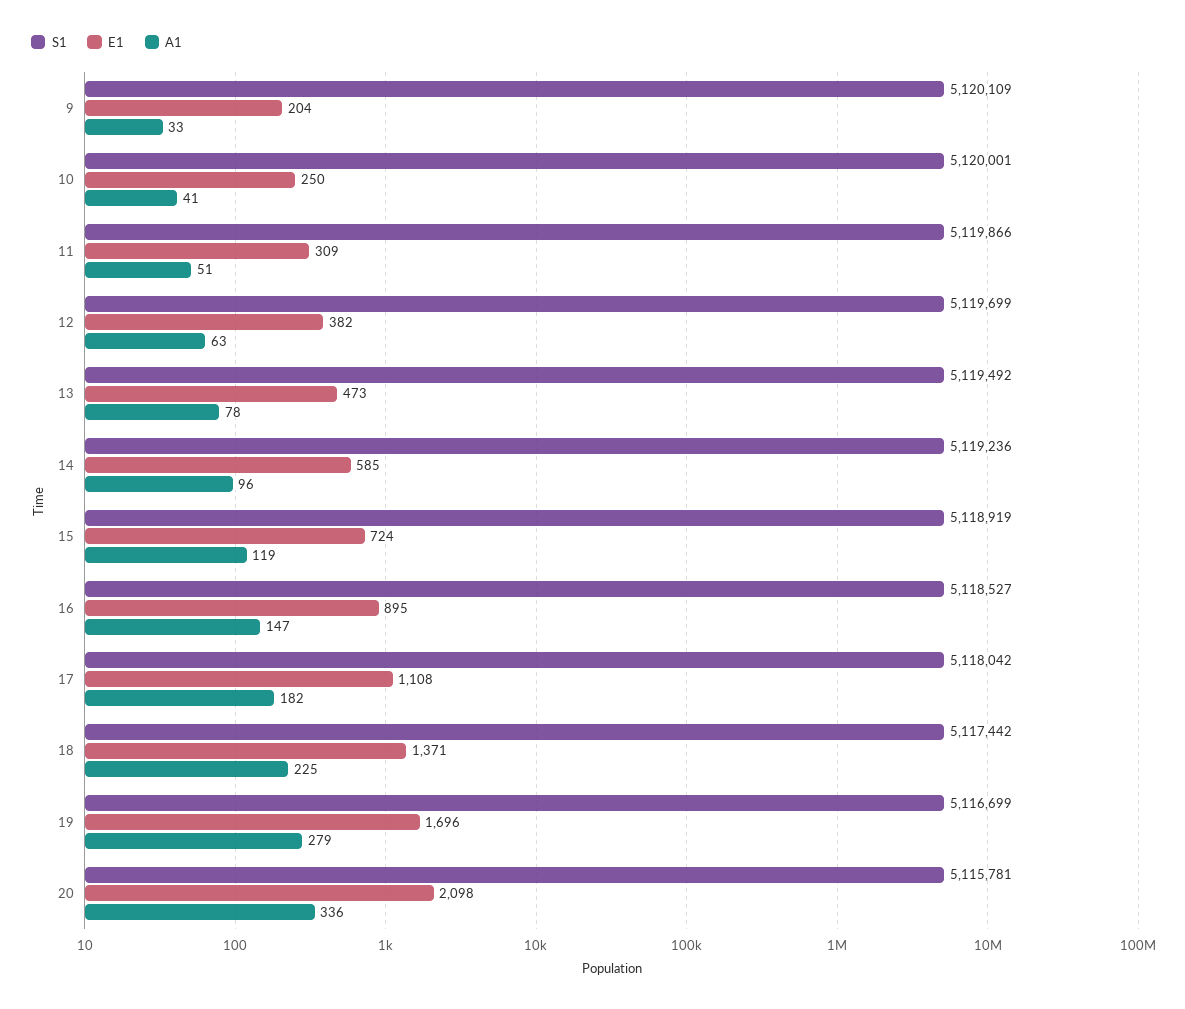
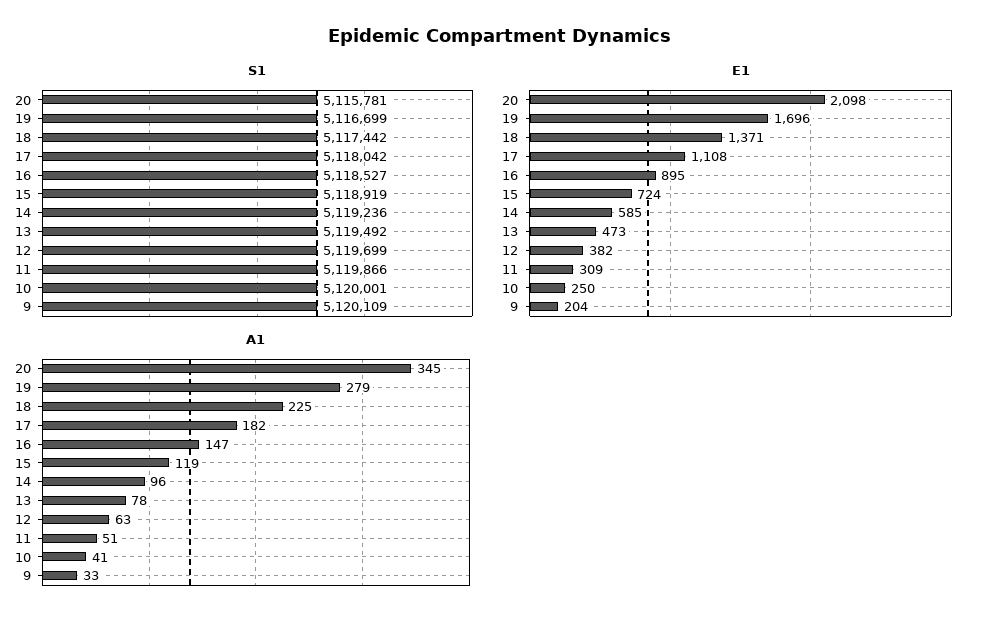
A1, 20: 336 -> 345

